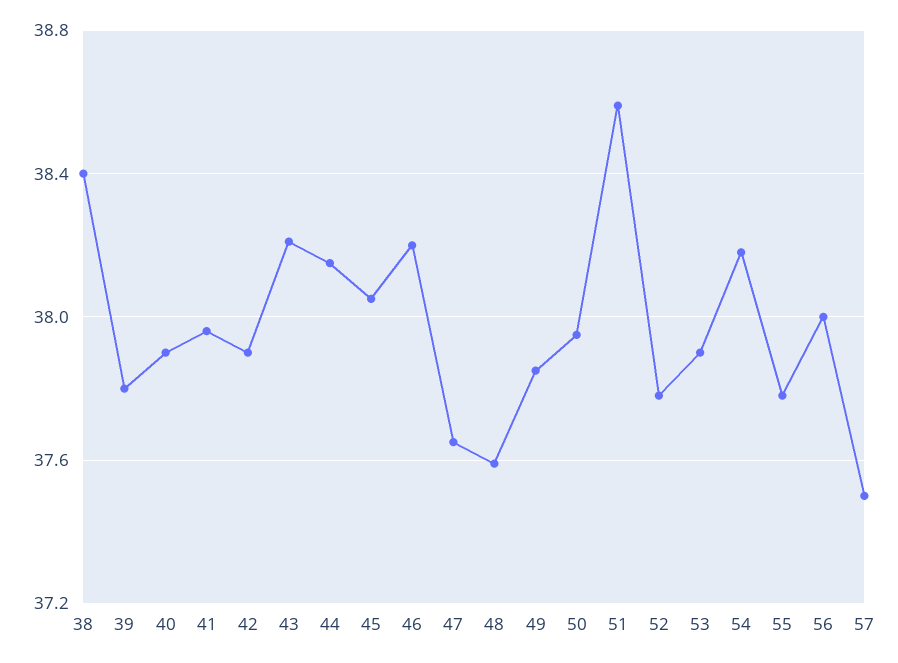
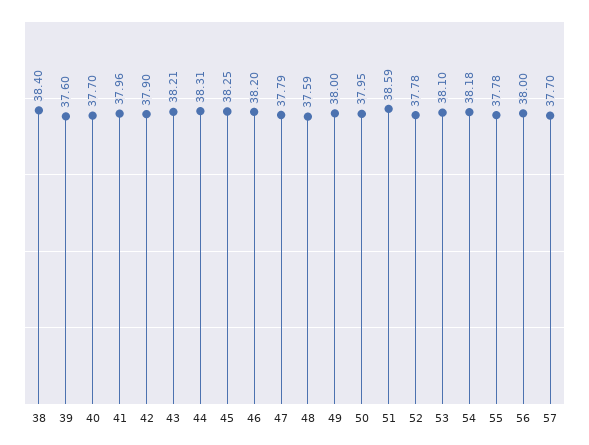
39: 37.8 -> 37.6
40: 37.9 -> 37.7
44: 38.15 -> 38.31
45: 38.05 -> 38.25
47: 37.65 -> 37.79
49: 37.85 -> 38
53: 37.9 -> 38.1
57: 37.5 -> 37.7

